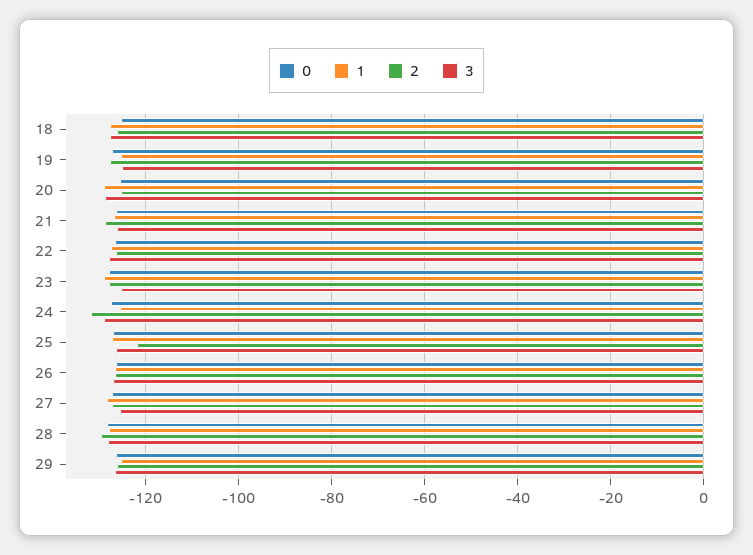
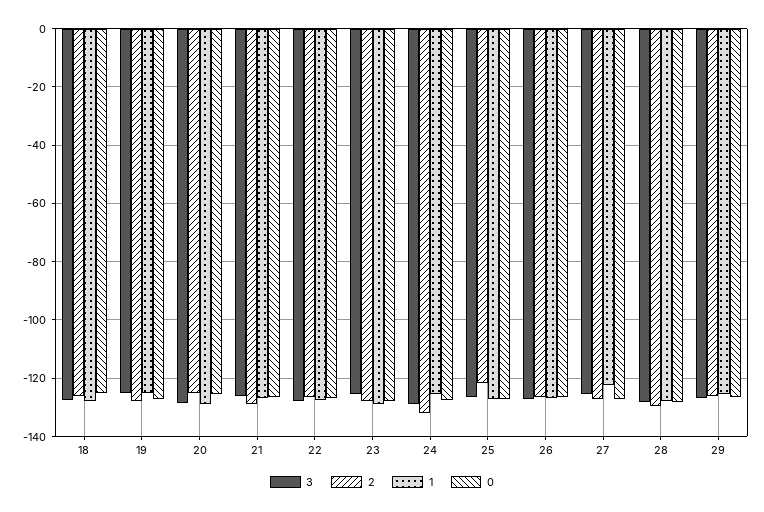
1, 27: -128 -> -122.5

